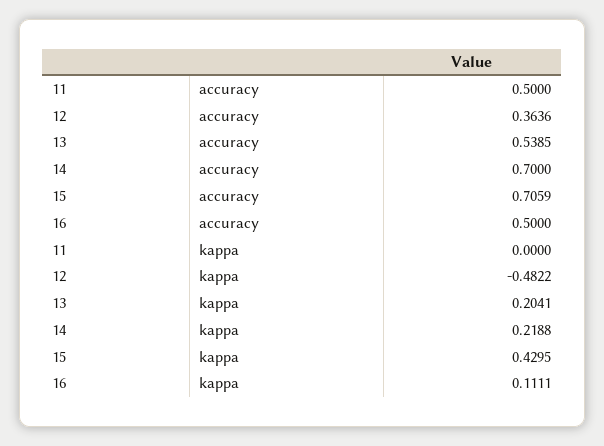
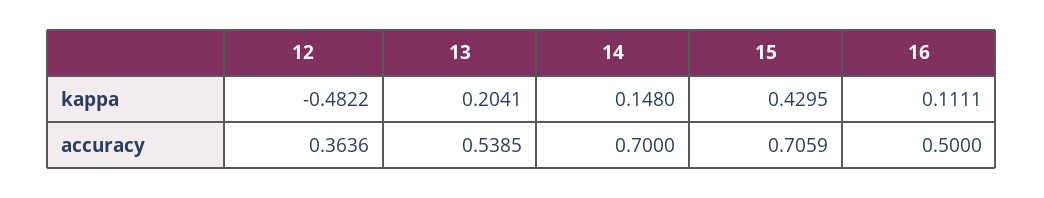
11, accuracy: 0.5 -> none
11, kappa: 0 -> none
14, kappa: 0.2188 -> 0.148

